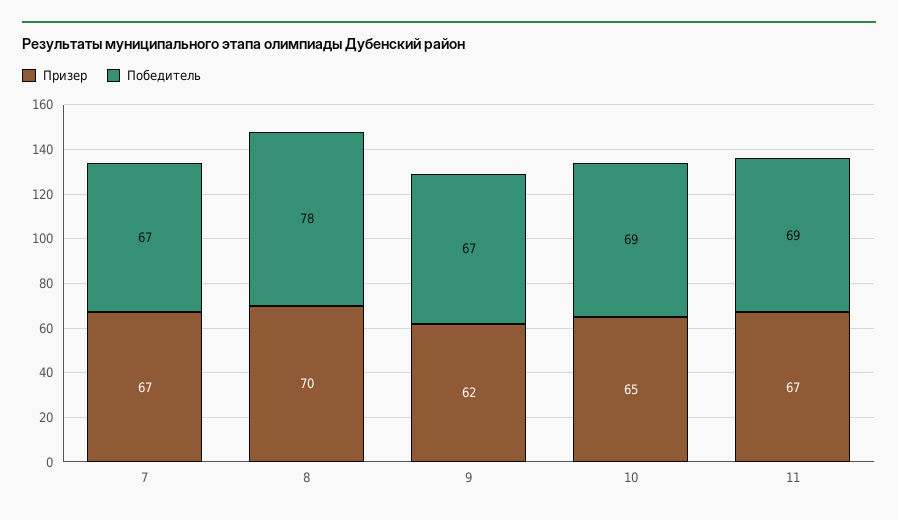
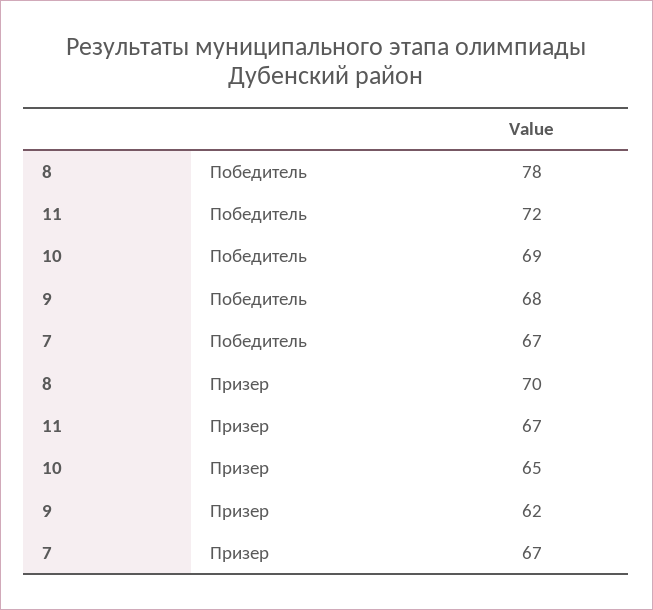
Победитель, 9: 67 -> 68
Победитель, 11: 69 -> 72

